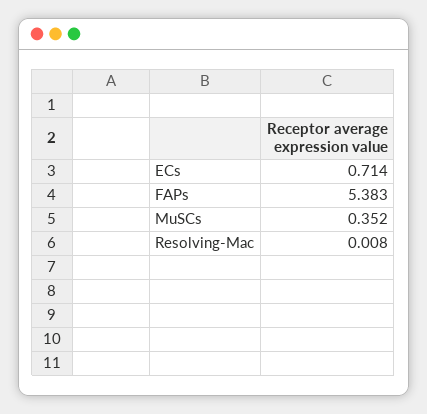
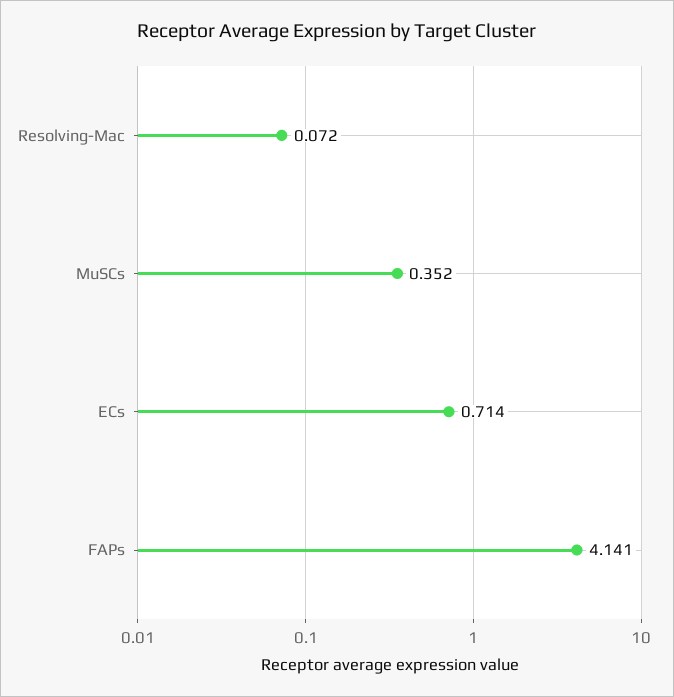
FAPs: 5.383 -> 4.141
Resolving-Mac: 0.008 -> 0.072

